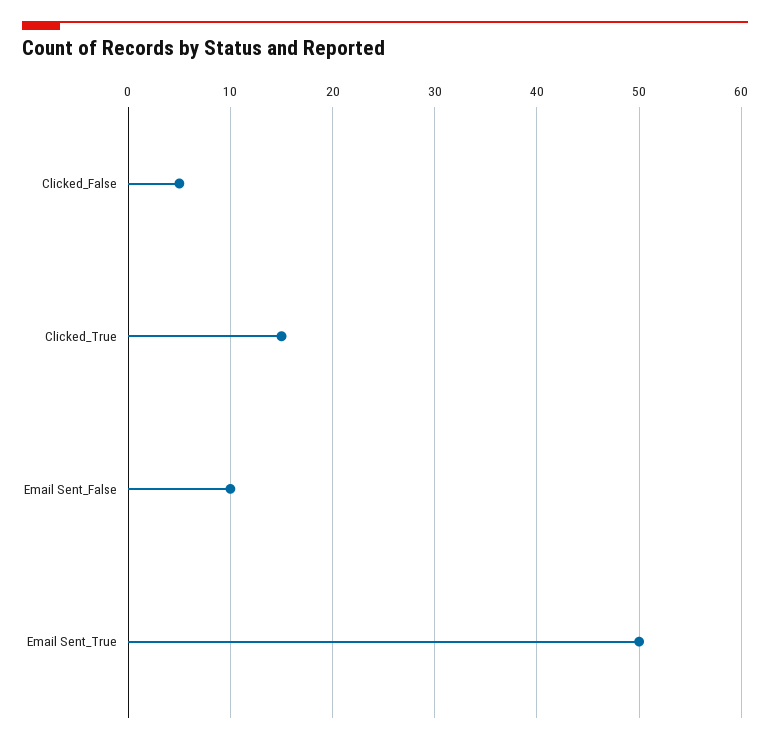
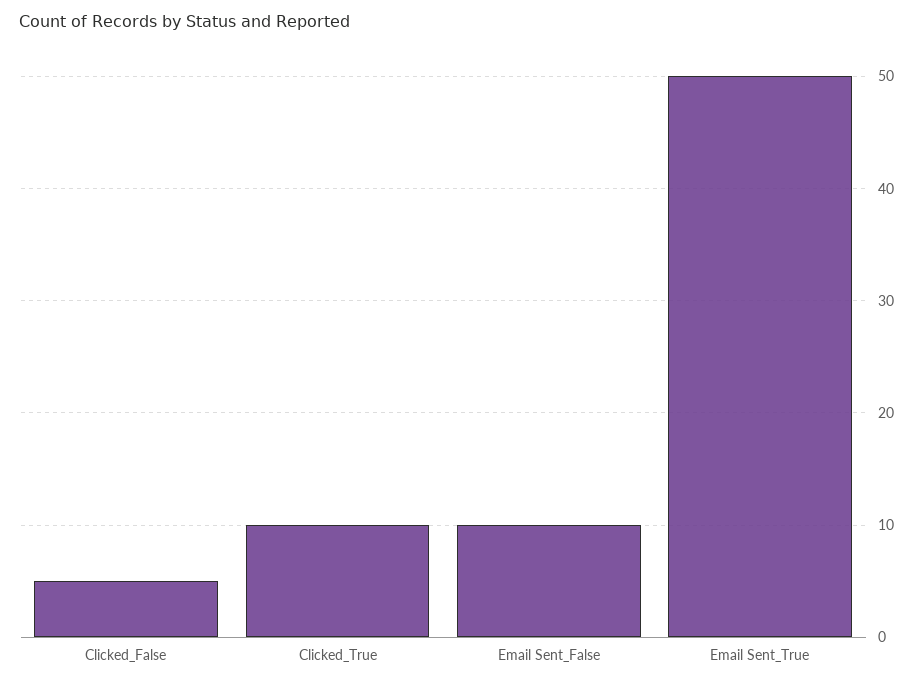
Clicked_True: 15 -> 10

